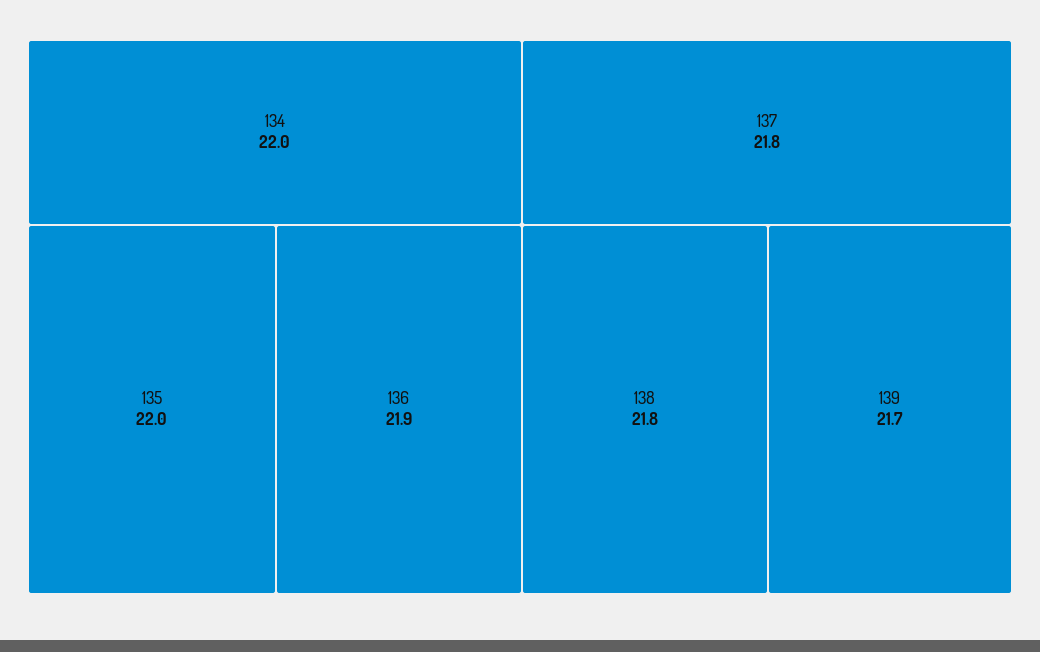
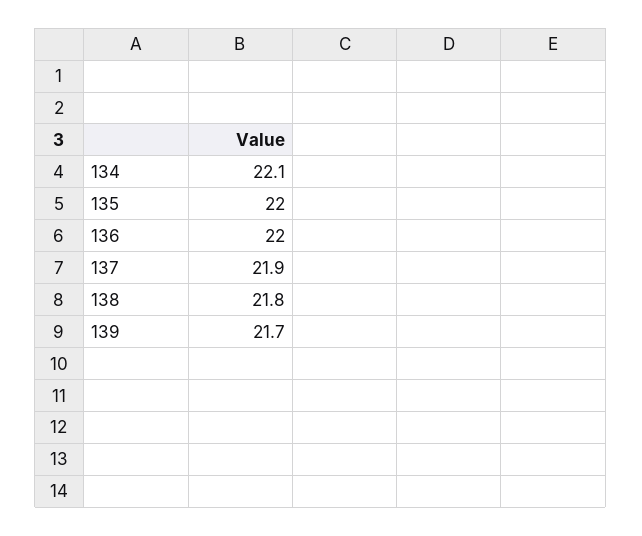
134: 22 -> 22.1
136: 21.9 -> 22
137: 21.8 -> 21.9

